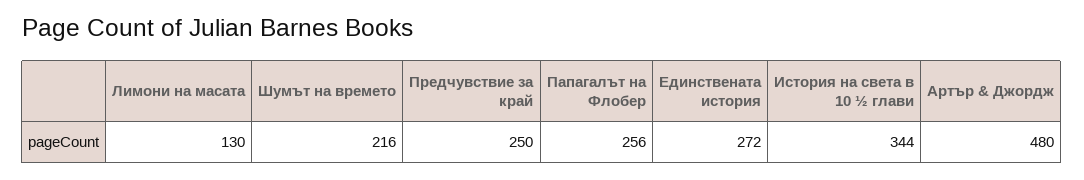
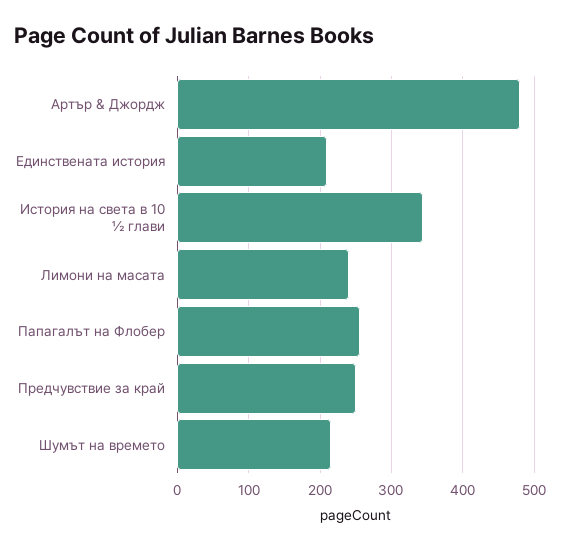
Лимони на масата: 130 -> 240
Единствената история: 272 -> 210

